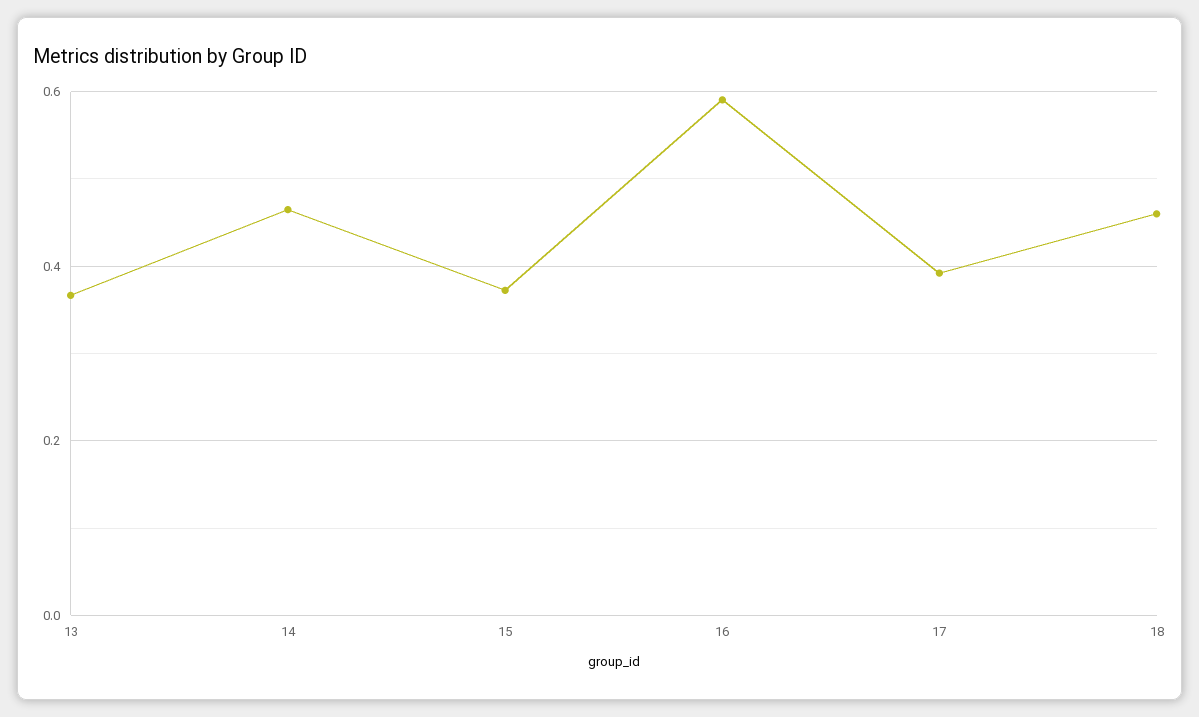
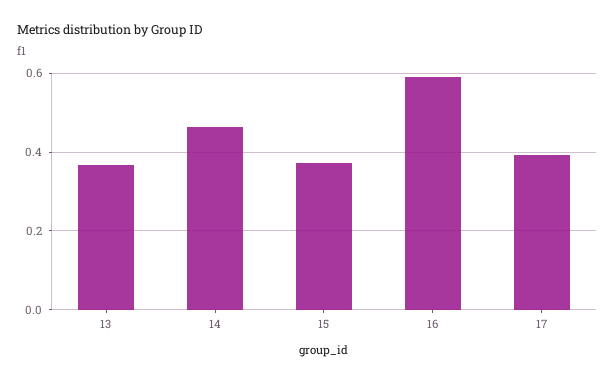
18: 0.46 -> none

